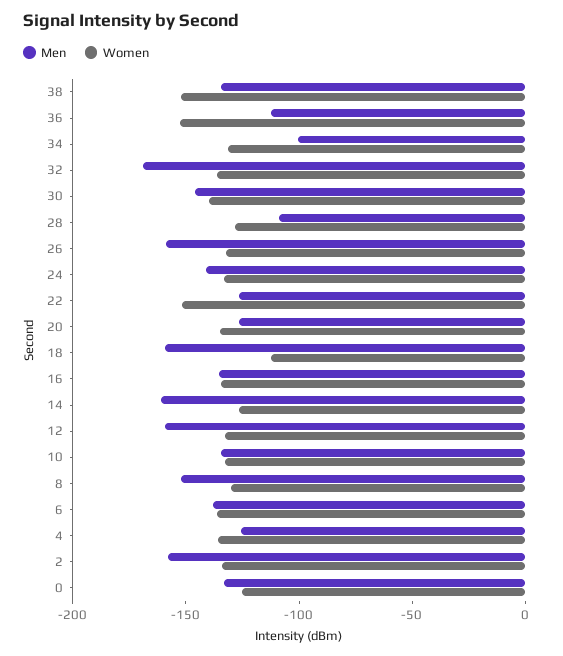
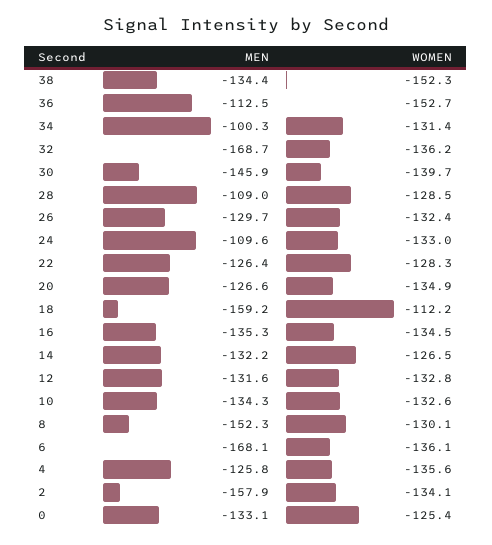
Men, 26: -160 -> -129.7
Men, 24: -140 -> -109.6
Women, 22: -150 -> -128.3
Men, 14: -160 -> -132.2
Men, 12: -160 -> -131.6
Men, 6: -140 -> -168.1

